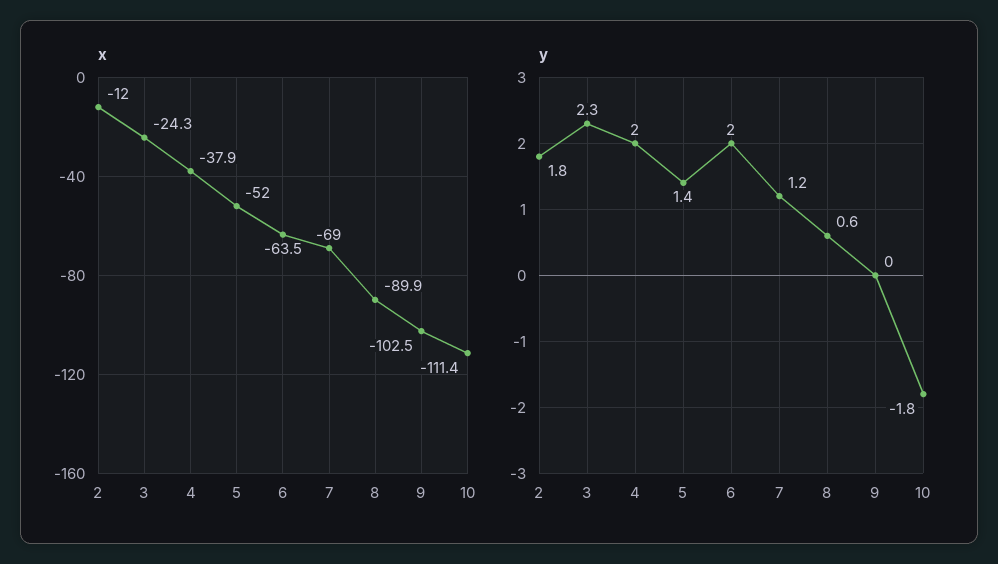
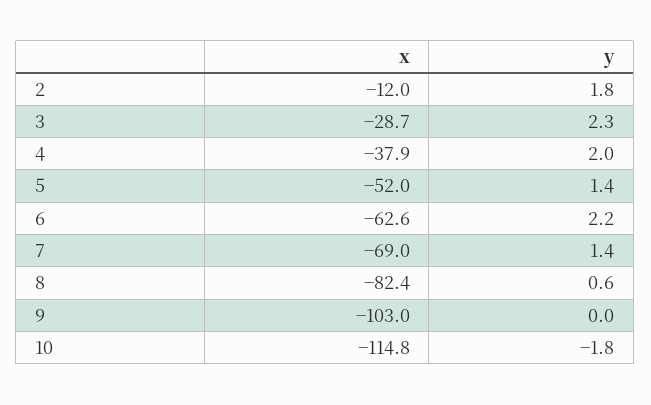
x, 3: -24.3 -> -28.7
x, 6: -63.5 -> -62.6
x, 8: -89.9 -> -82.4
x, 9: -102.5 -> -103
x, 10: -111.4 -> -114.8
y, 6: 2 -> 2.2
y, 7: 1.2 -> 1.4

